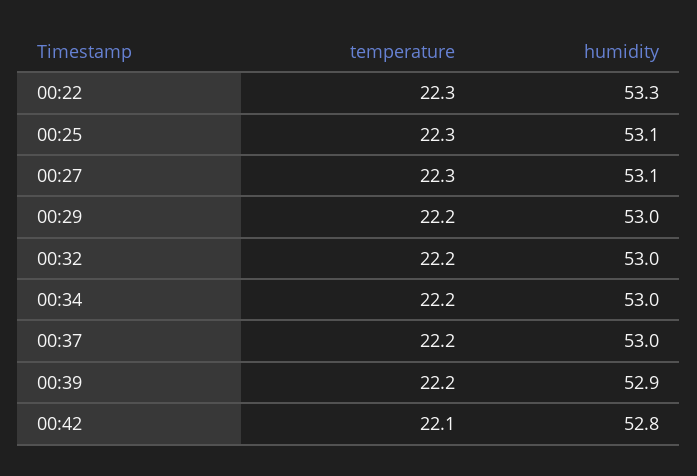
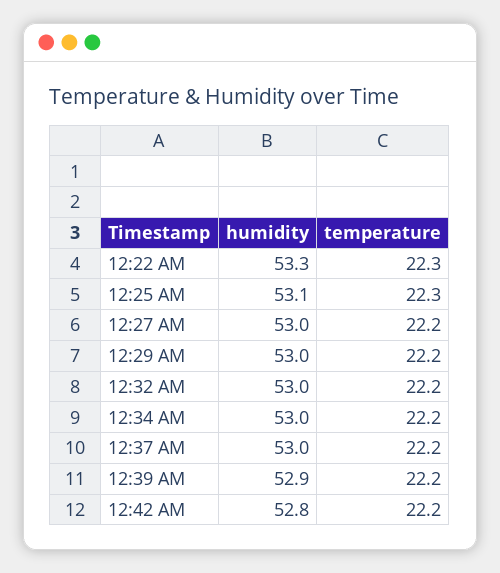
temperature, 00:27: 22.3 -> 22.2
humidity, 00:27: 53.1 -> 53
temperature, 00:42: 22.1 -> 22.2

